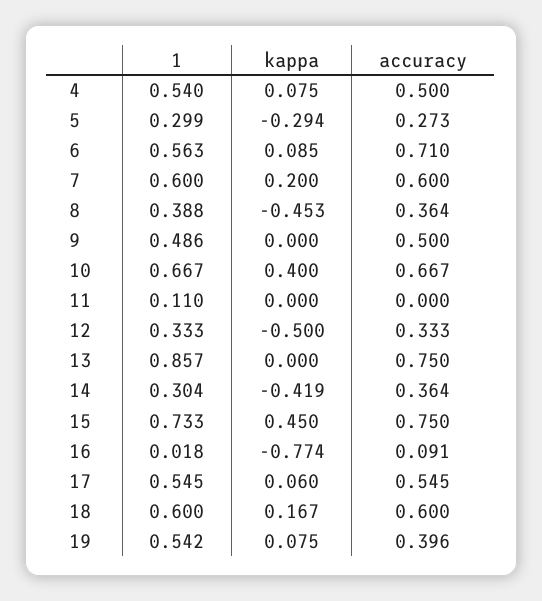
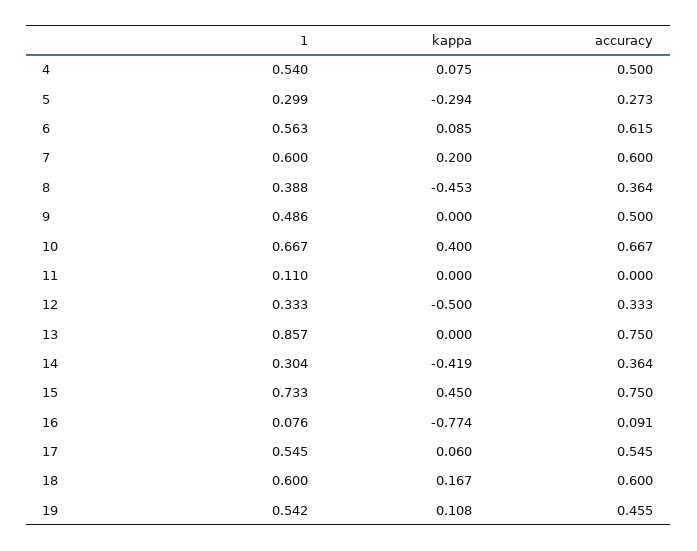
accuracy, 6: 0.71 -> 0.615
1, 16: 0.018 -> 0.076
kappa, 19: 0.075 -> 0.108
accuracy, 19: 0.396 -> 0.455

